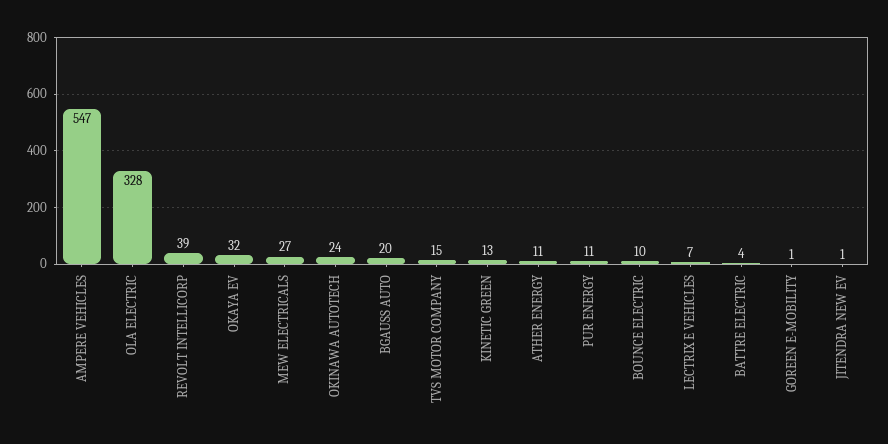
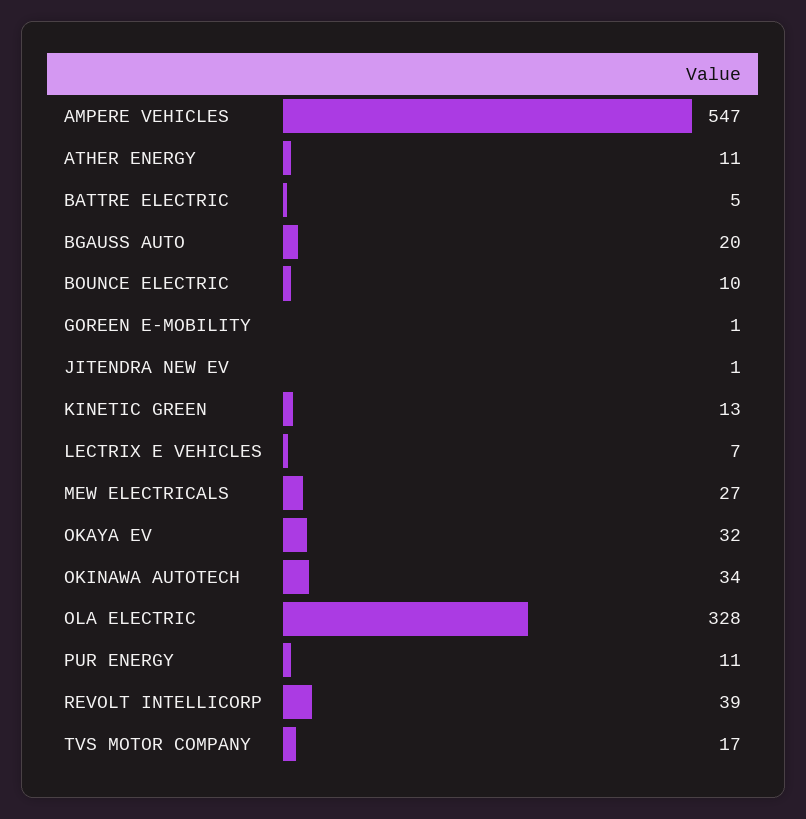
OKINAWA AUTOTECH: 24 -> 34
TVS MOTOR COMPANY: 15 -> 17
BATTRE ELECTRIC: 4 -> 5

